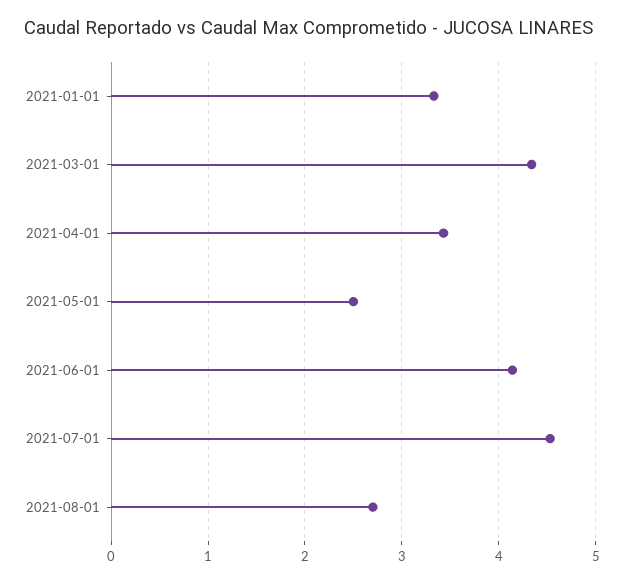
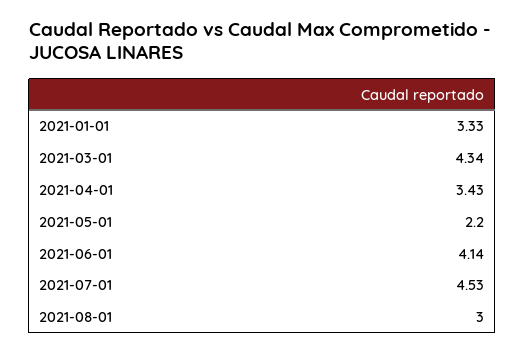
2021-05-01: 2.5 -> 2.2
2021-08-01: 2.7 -> 3

